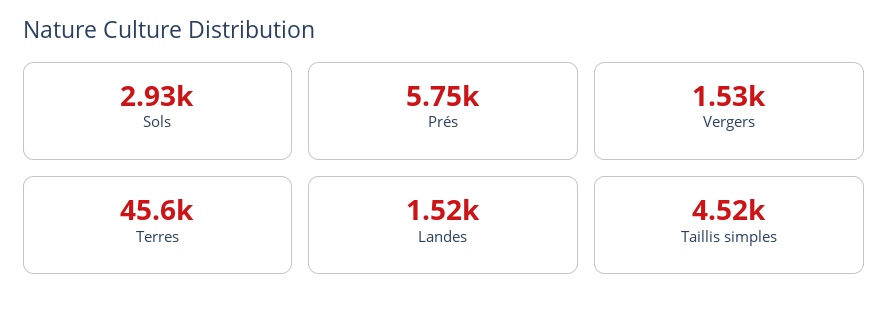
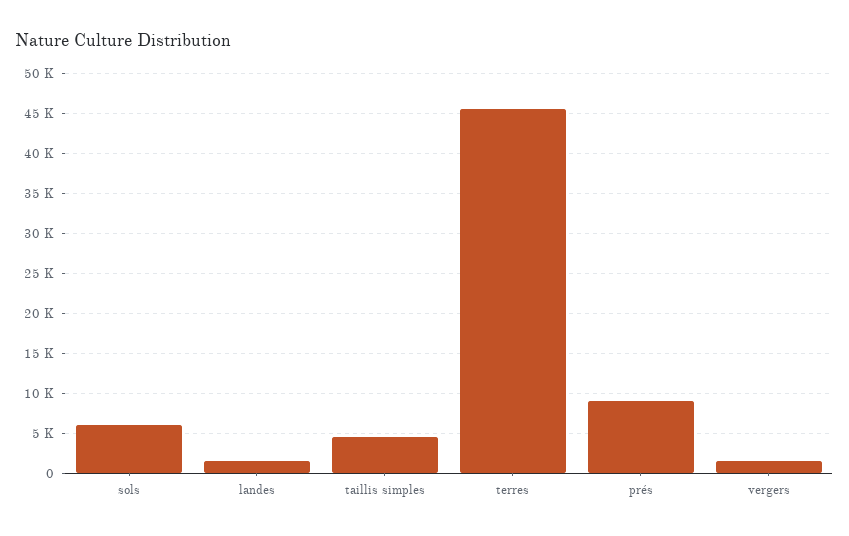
Sols: 2930 -> 6000
Prés: 5750 -> 9000

